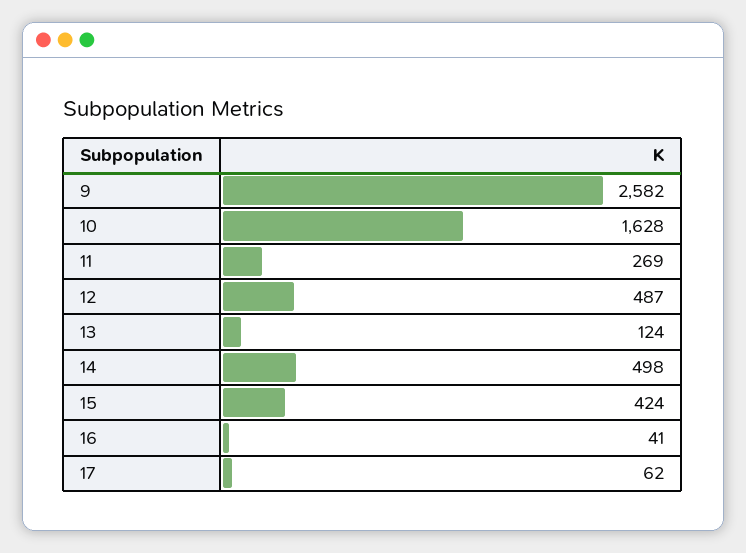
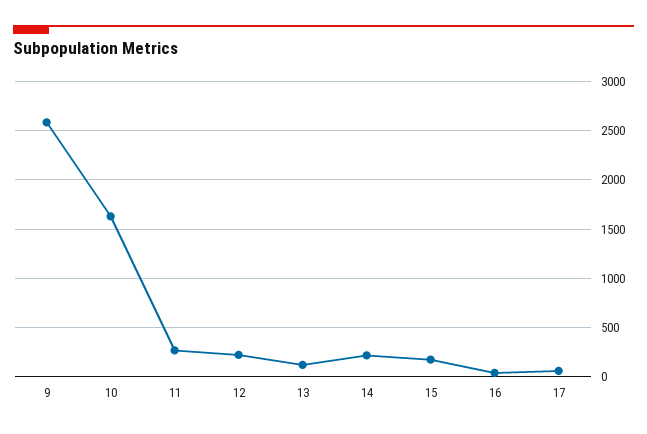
12: 487 -> 200
14: 498 -> 200
15: 424 -> 200

